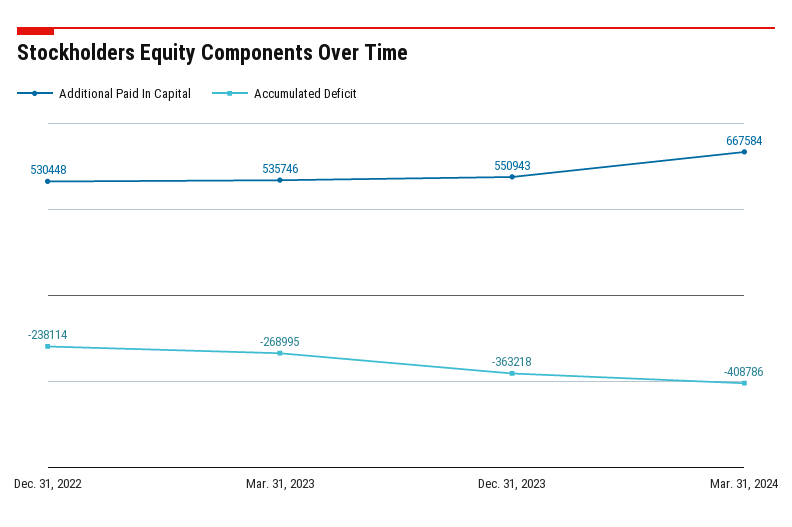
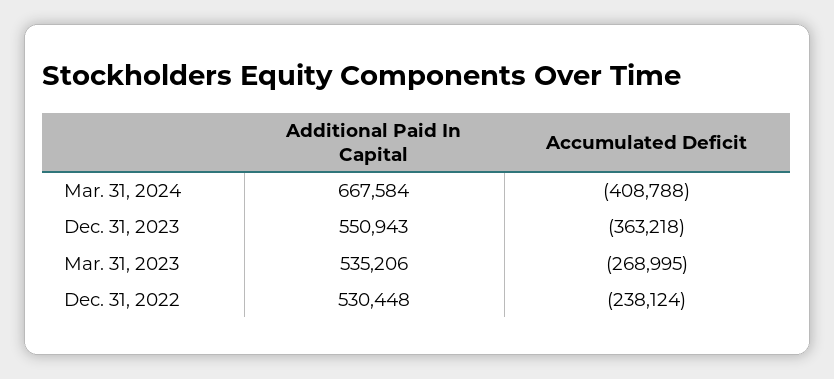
Accumulated Deficit, Dec. 31, 2022: -238114 -> -238124
Additional Paid In Capital, Mar. 31, 2023: 535746 -> 535206
Accumulated Deficit, Mar. 31, 2024: -408786 -> -408788

